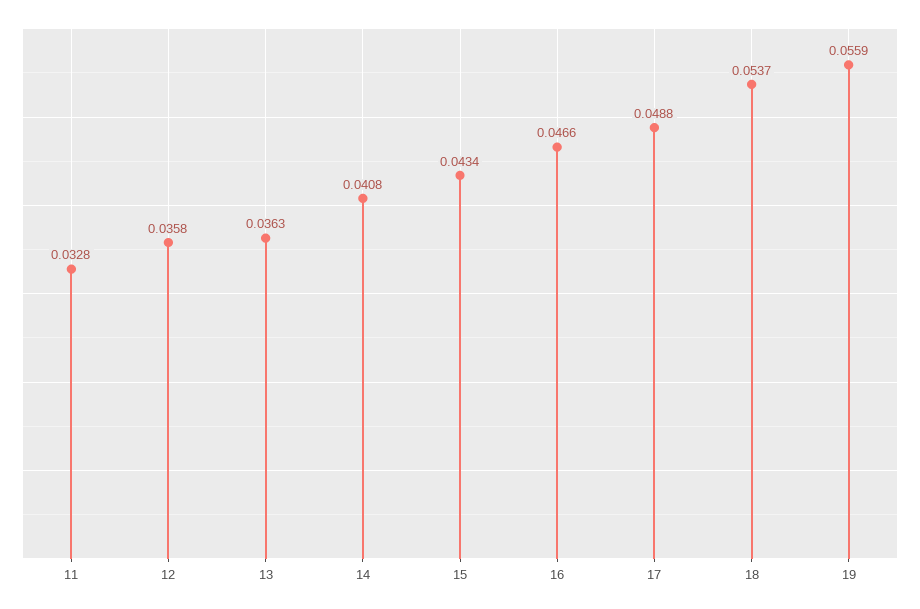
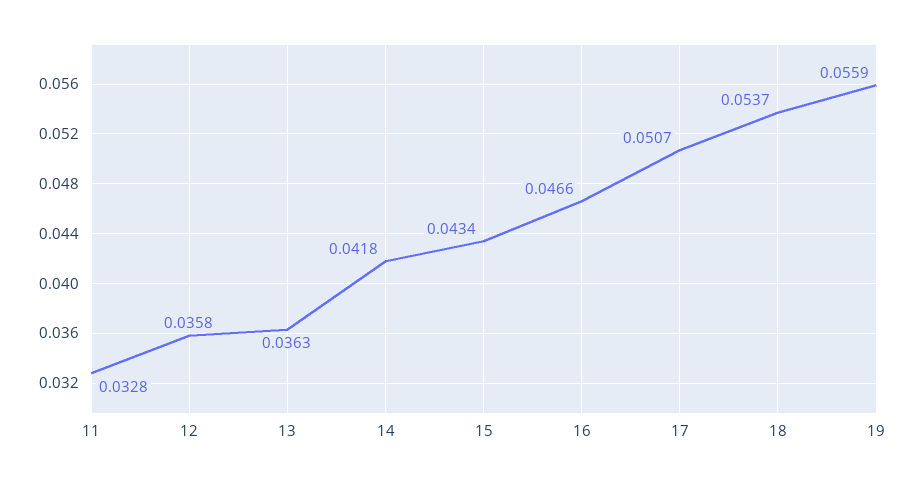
14: 0.0408 -> 0.0418
17: 0.0488 -> 0.0507

